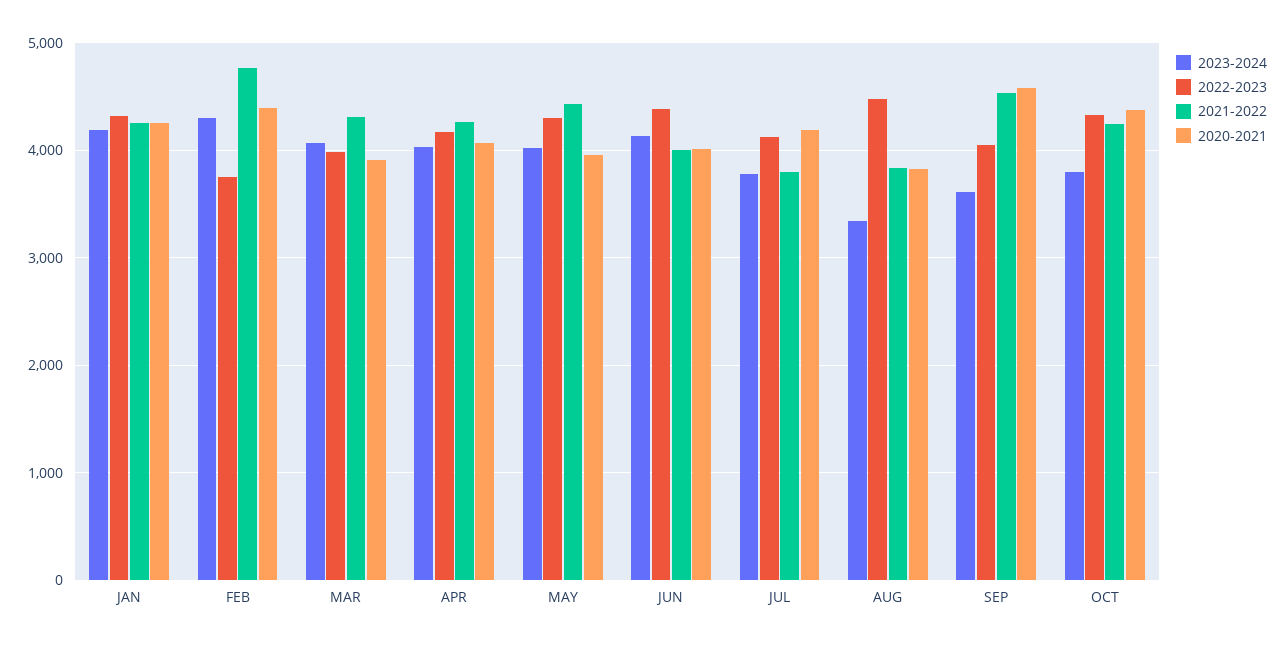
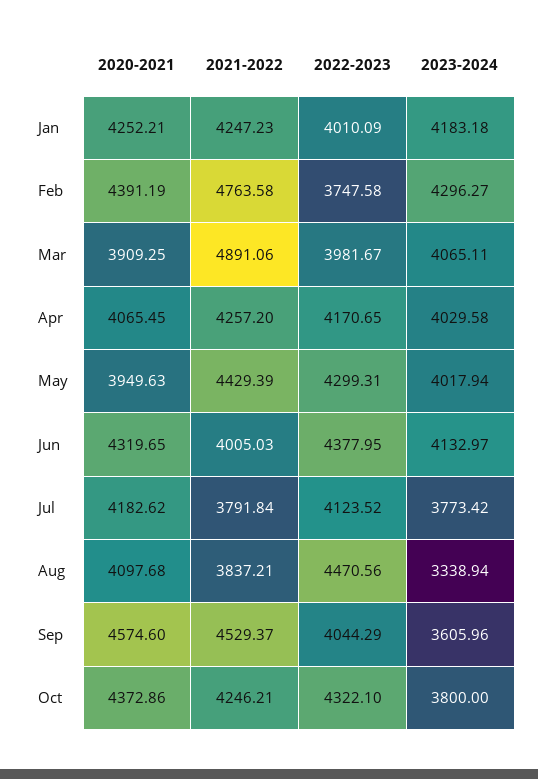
2022-2023, JAN: 4300 -> 4010.09
2021-2022, MAR: 4300 -> 4891.06
2020-2021, JUN: 4000 -> 4319.65
2020-2021, AUG: 3800 -> 4097.68

